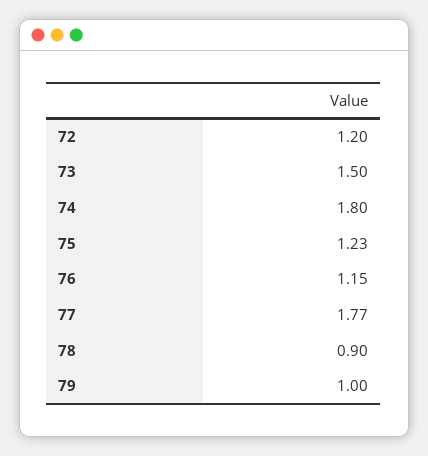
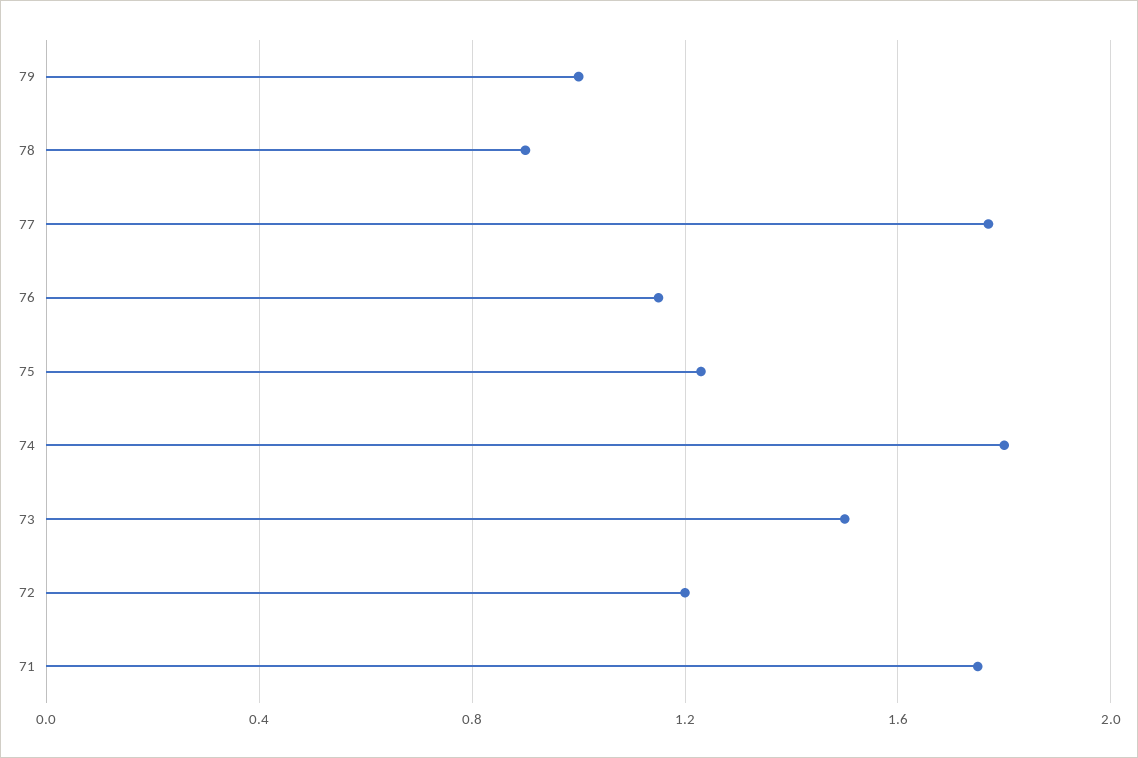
71: none -> 1.75

